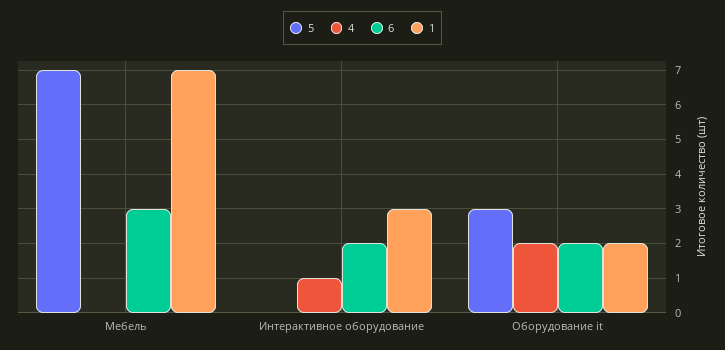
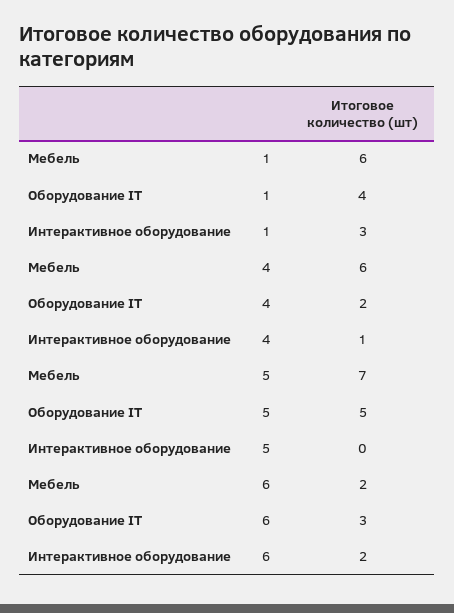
4, Мебель: 0 -> 6
6, Мебель: 3 -> 2
1, Мебель: 7 -> 6
5, Оборудование it: 3 -> 5
6, Оборудование it: 2 -> 3
1, Оборудование it: 2 -> 4

